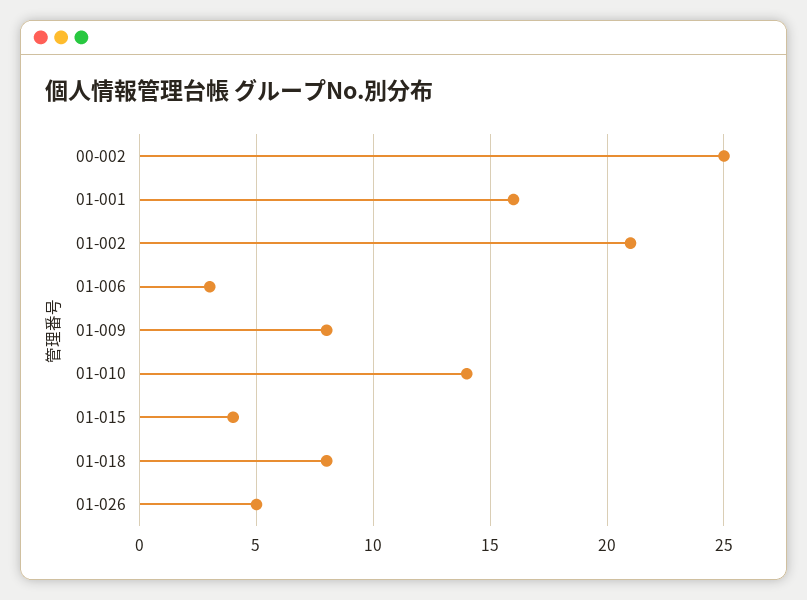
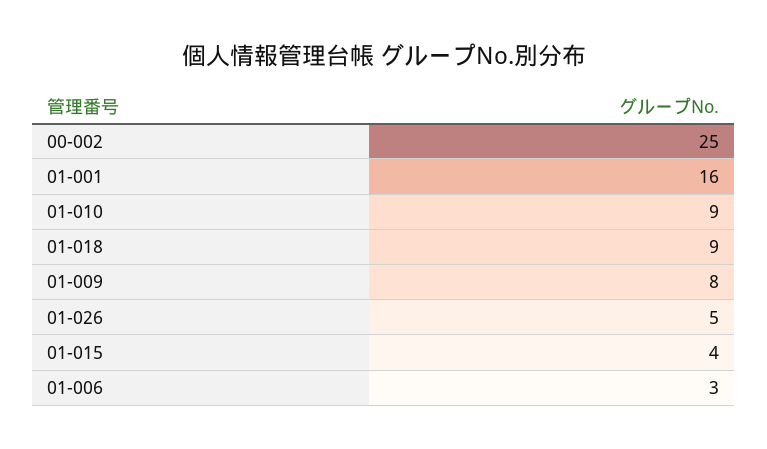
01-002: 21 -> none
01-010: 14 -> 9
01-018: 8 -> 9

